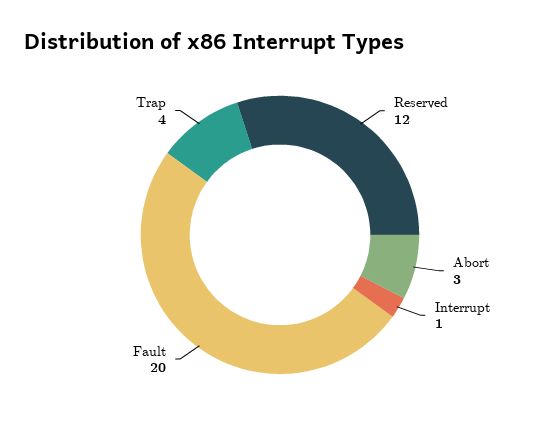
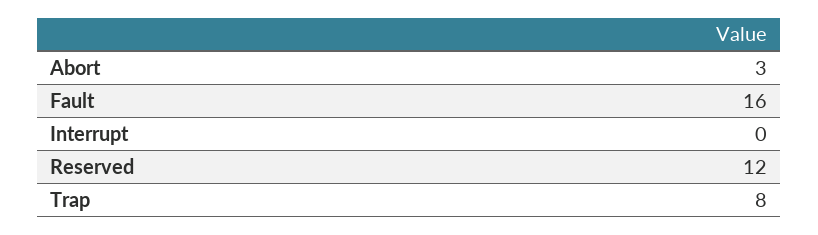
Interrupt: 1 -> 0
Fault: 20 -> 16
Trap: 4 -> 8

